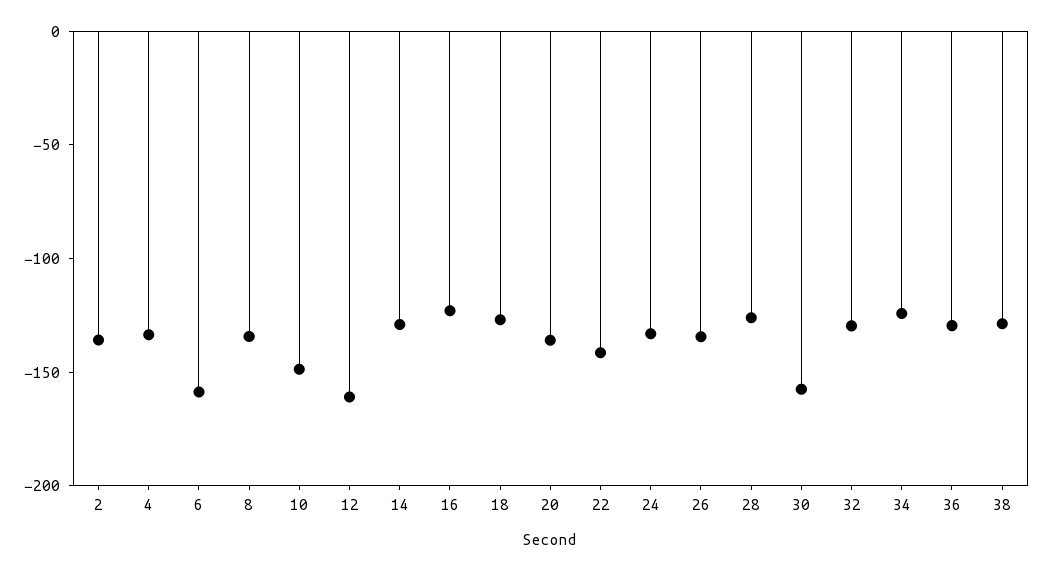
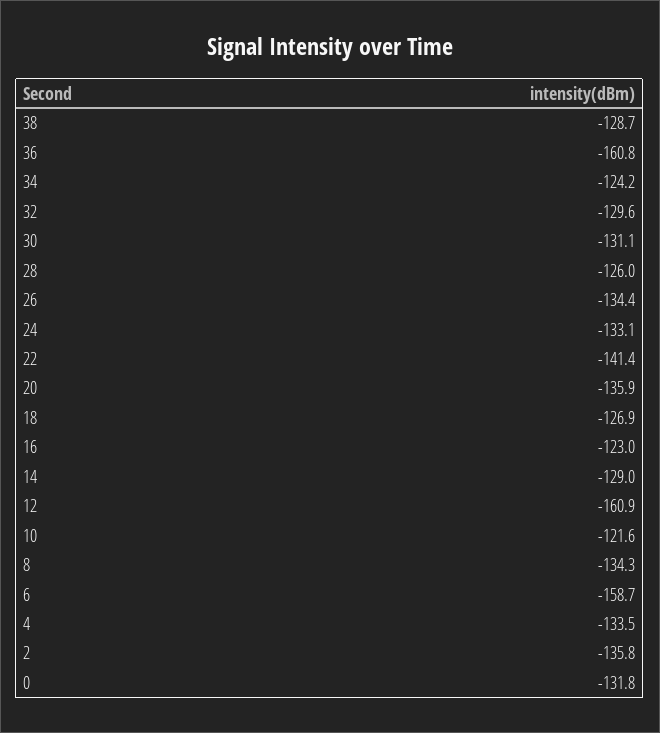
10: -150 -> -121.6
30: -160 -> -131.1
36: -130 -> -160.8
0: none -> -131.8

